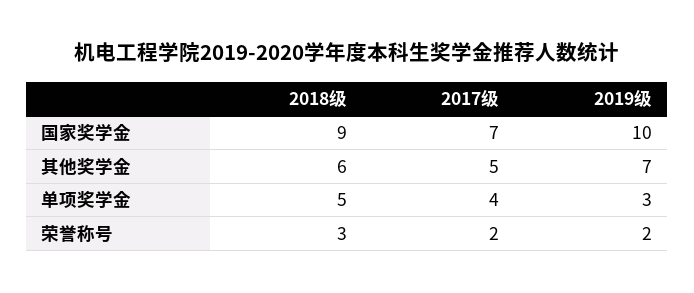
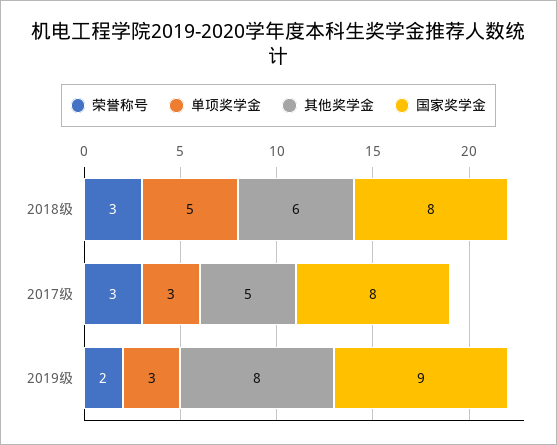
国家奖学金, 2018级: 9 -> 8
国家奖学金, 2017级: 7 -> 8
国家奖学金, 2019级: 10 -> 9
其他奖学金, 2019级: 7 -> 8
单项奖学金, 2017级: 4 -> 3
荣誉称号, 2017级: 2 -> 3

